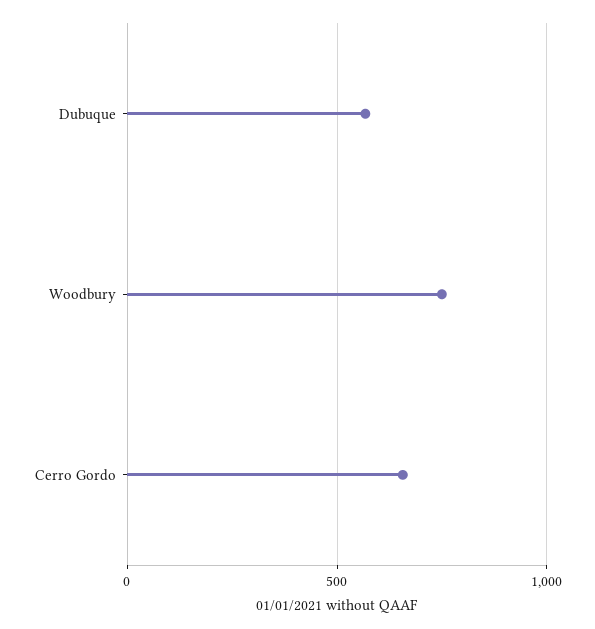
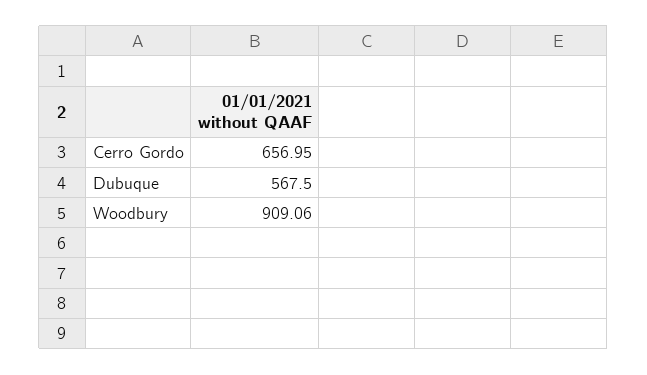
Woodbury: 750 -> 909.06

